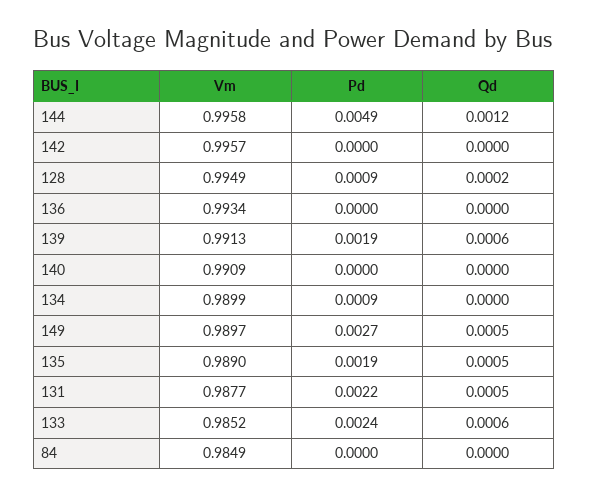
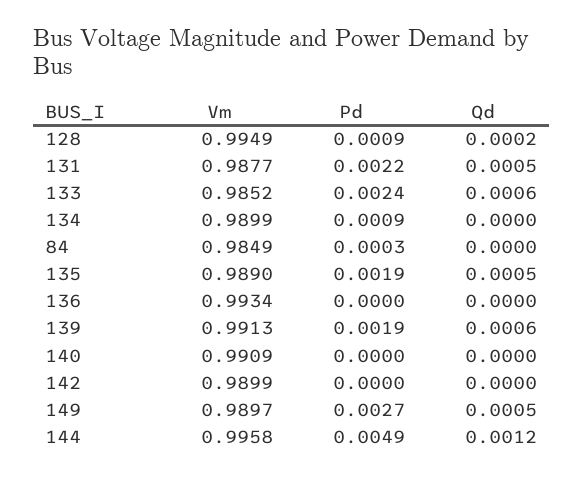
Vm, 142: 0.9957 -> 0.9899
Pd, 84: 0 -> 0.0003

